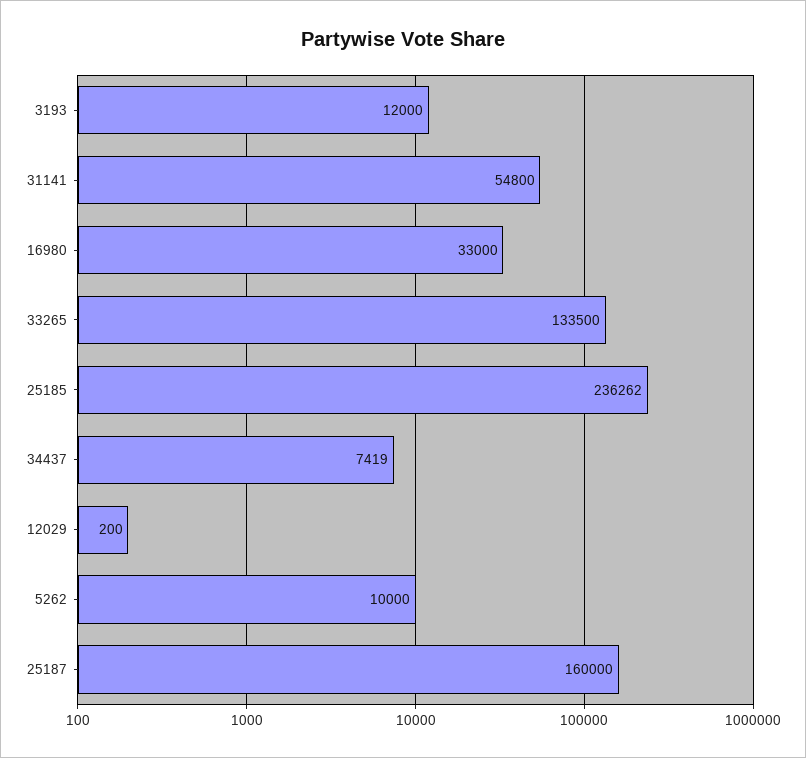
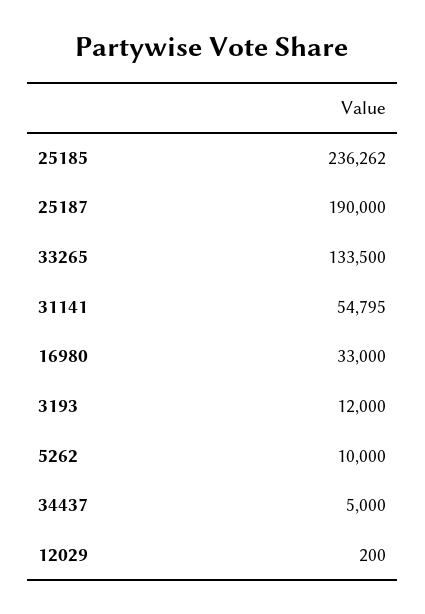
31141: 54800 -> 54795
34437: 7419 -> 5000
25187: 160000 -> 190000

